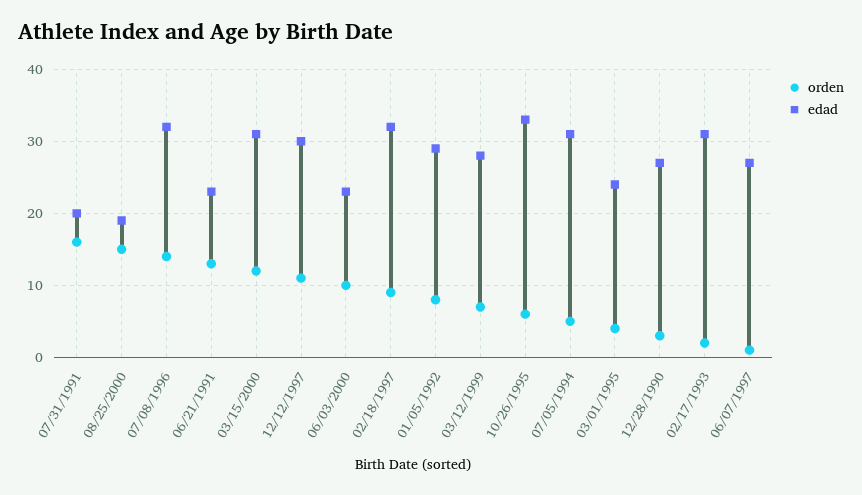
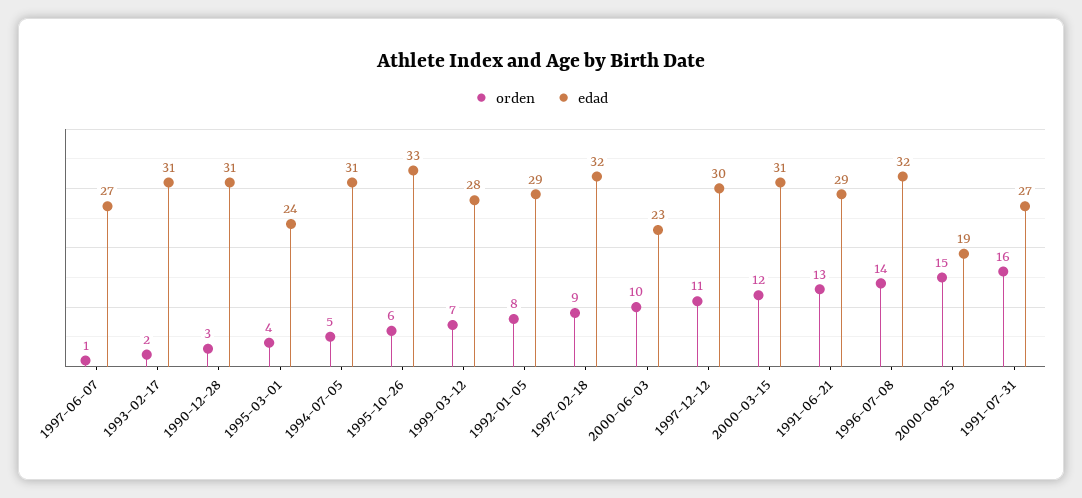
edad, 07/31/1991: 20 -> 27
edad, 06/21/1991: 23 -> 29
edad, 12/28/1990: 27 -> 31

